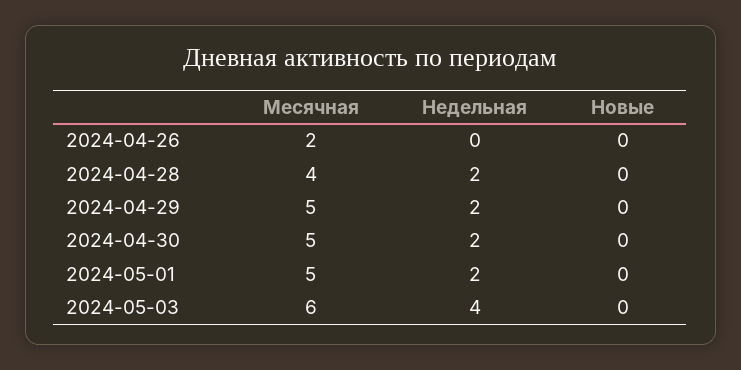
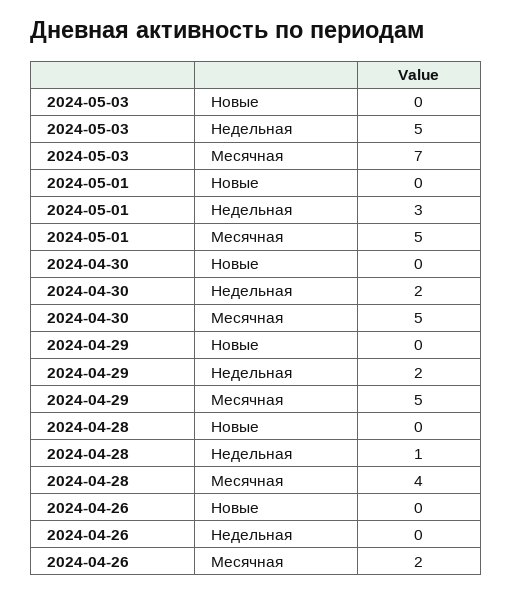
Недельная, 2024-04-28: 2 -> 1
Недельная, 2024-05-01: 2 -> 3
Месячная, 2024-05-03: 6 -> 7
Недельная, 2024-05-03: 4 -> 5

